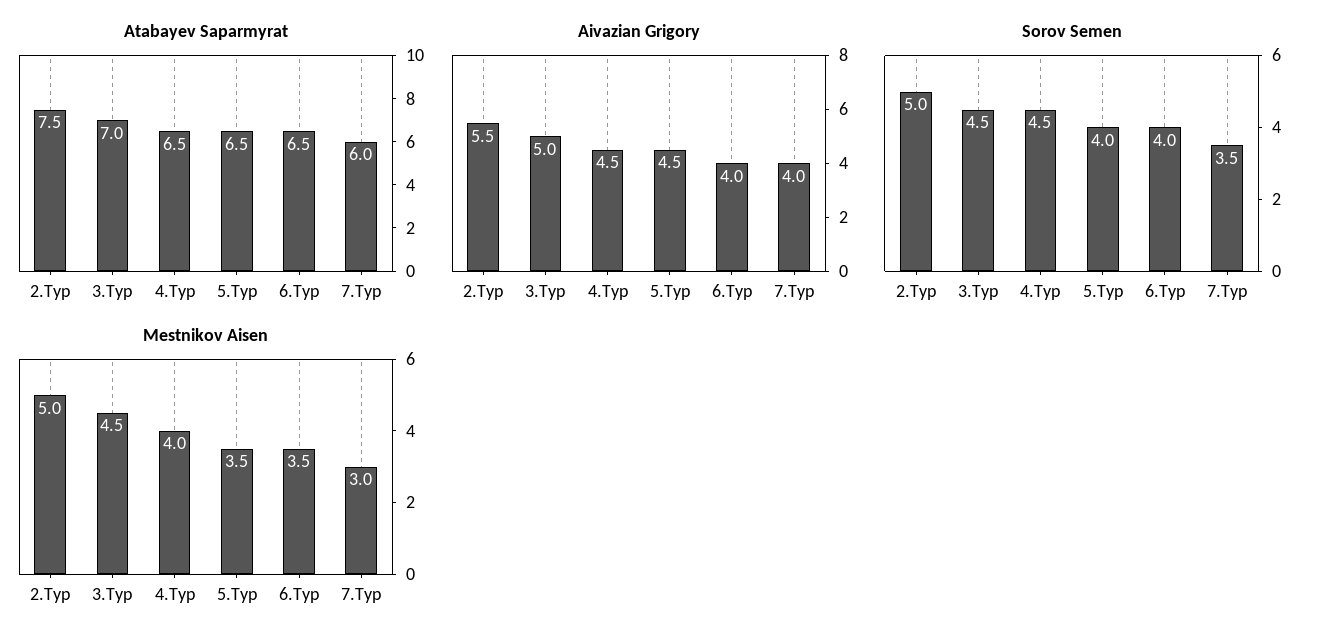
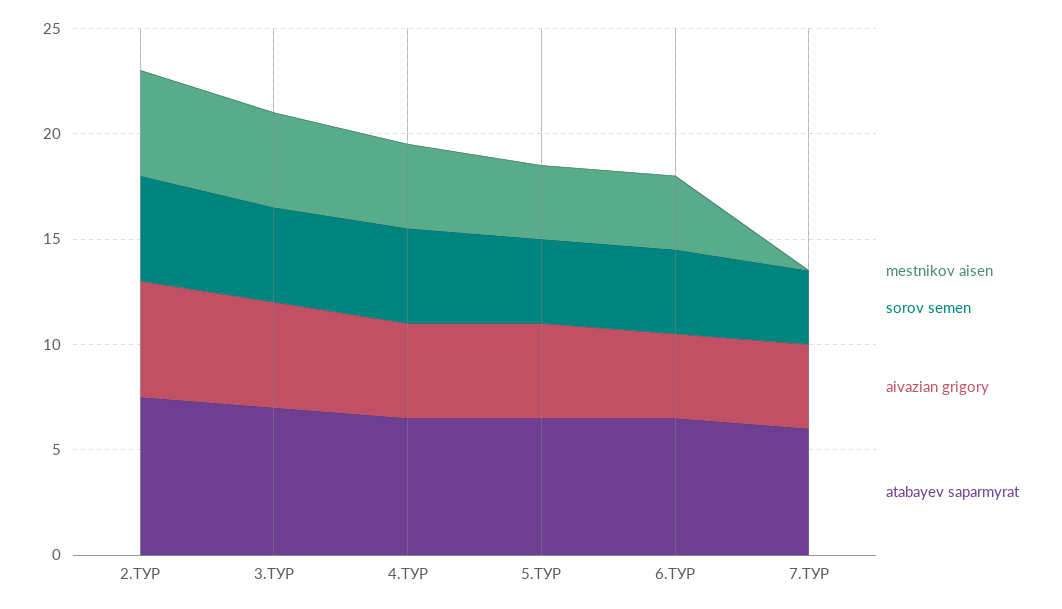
Mestnikov Aisen, 7.Тур: 3 -> 0

